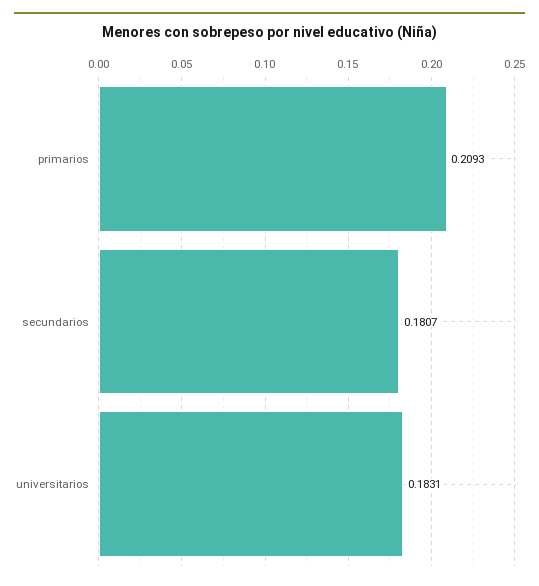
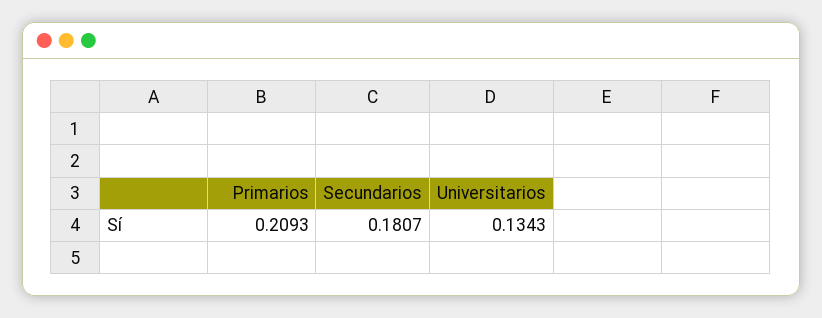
universitarios: 0.1831 -> 0.1343

